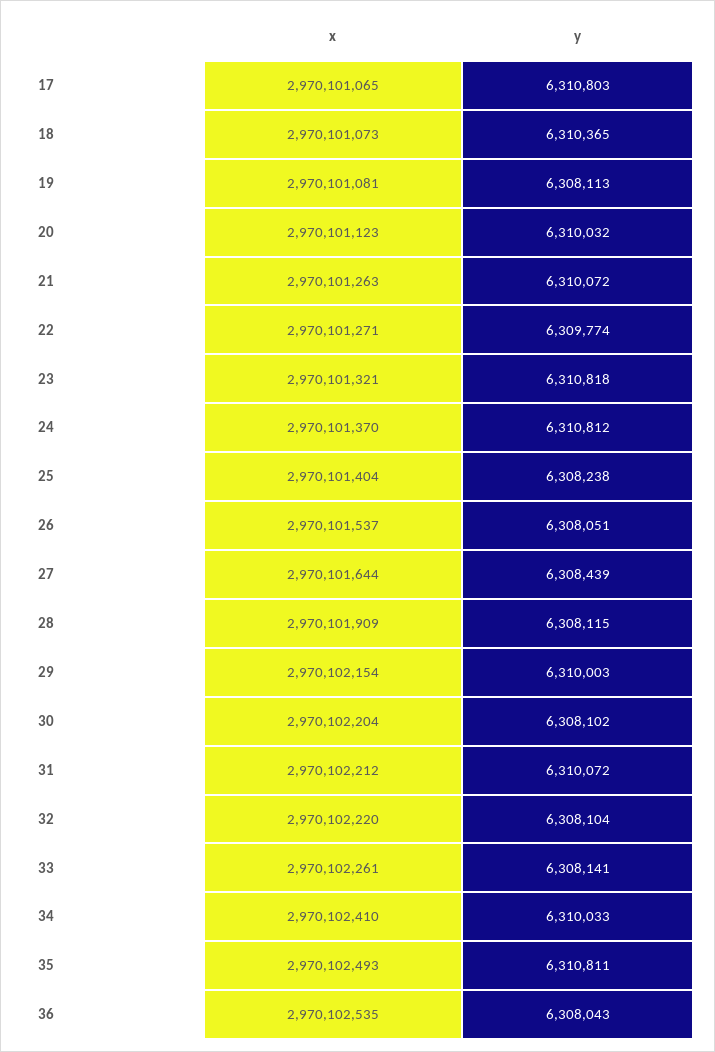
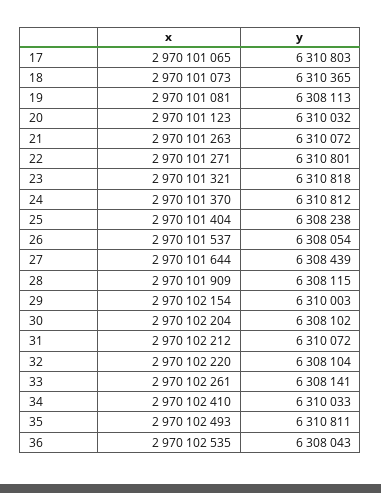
y, 22: 6309774 -> 6310801
y, 26: 6308051 -> 6308054

